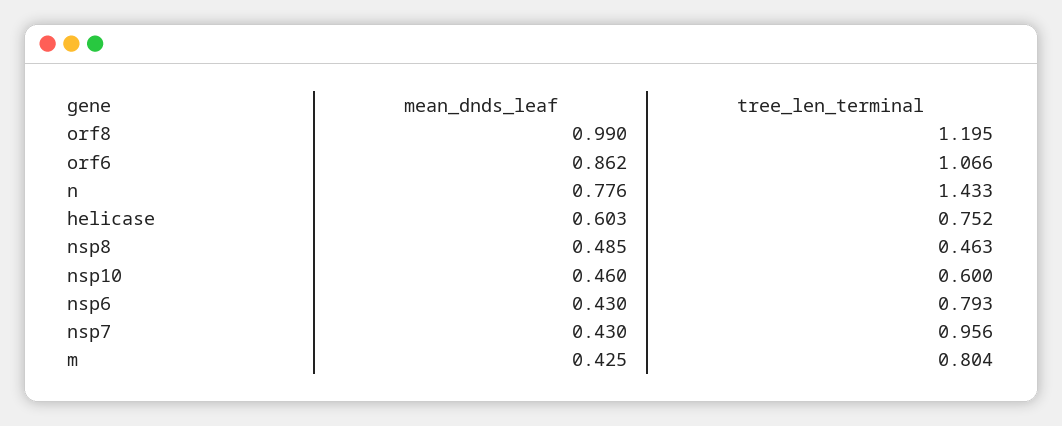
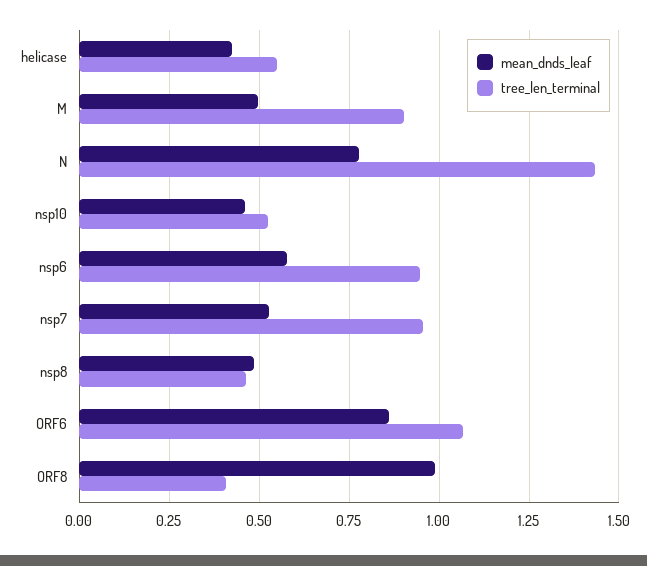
tree_len_terminal, orf8: 1.195 -> 0.4
mean_dnds_leaf, helicase: 0.603 -> 0.425
tree_len_terminal, helicase: 0.752 -> 0.55
tree_len_terminal, nsp10: 0.6 -> 0.525
mean_dnds_leaf, nsp6: 0.43 -> 0.575
tree_len_terminal, nsp6: 0.793 -> 0.95
mean_dnds_leaf, nsp7: 0.43 -> 0.525
mean_dnds_leaf, m: 0.425 -> 0.5
tree_len_terminal, m: 0.804 -> 0.9

